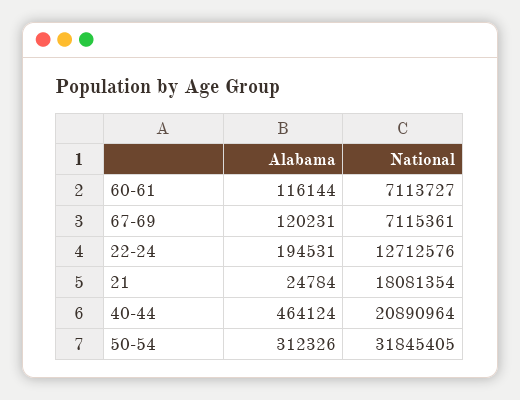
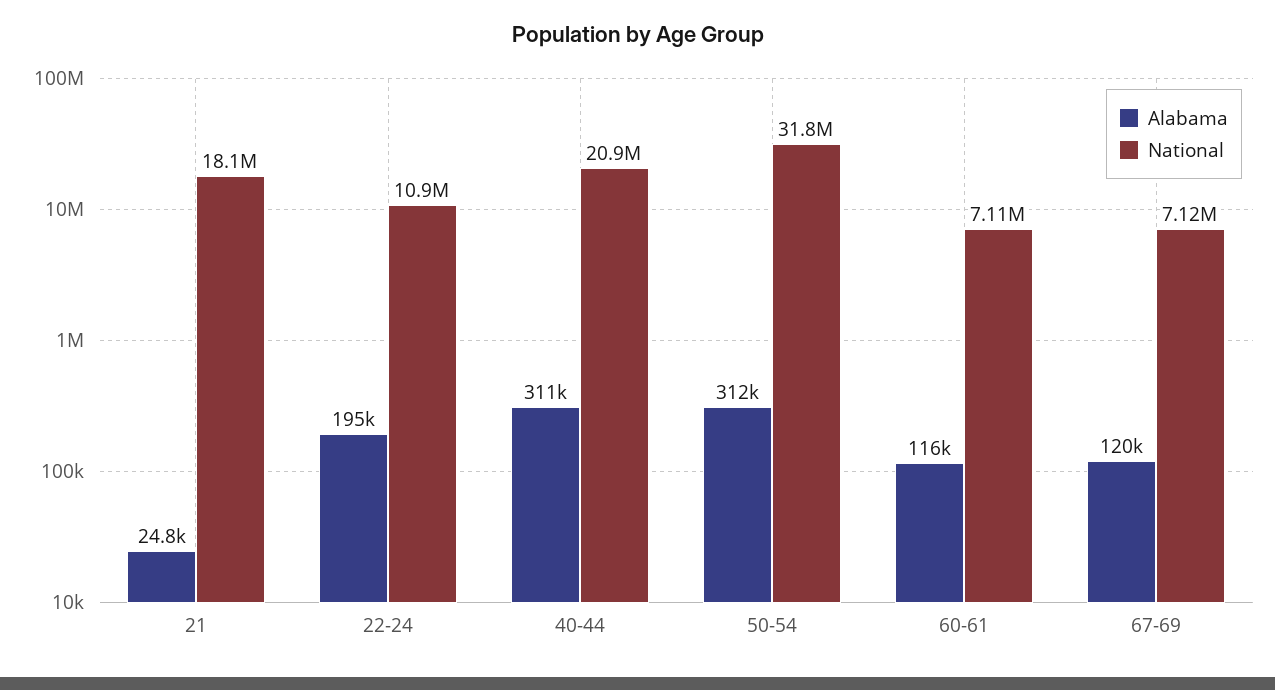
National, 22-24: 12712576 -> 10900000
Alabama, 40-44: 464124 -> 311000

